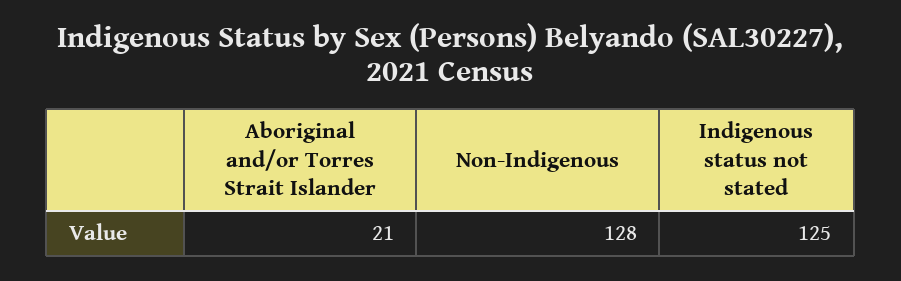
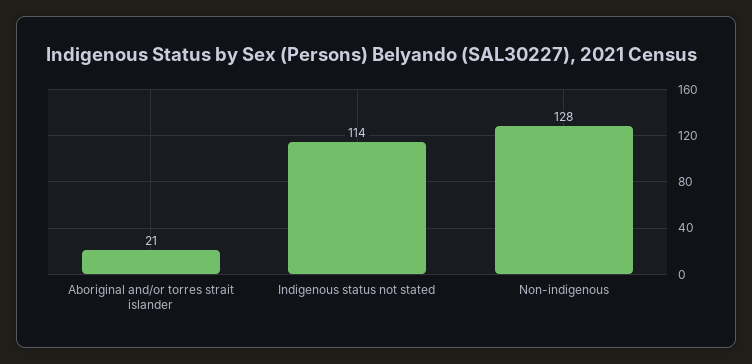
Indigenous status not stated: 125 -> 114

